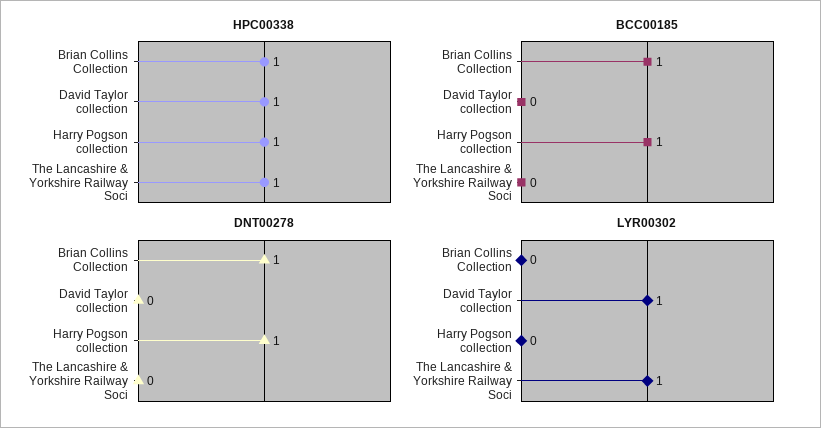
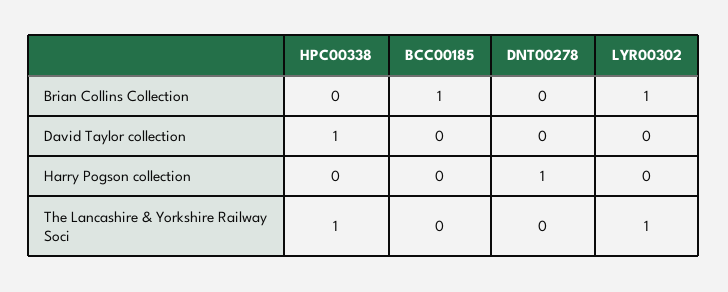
HPC00338, Brian Collins Collection: 1 -> 0
HPC00338, Harry Pogson collection: 1 -> 0
BCC00185, Harry Pogson collection: 1 -> 0
DNT00278, Brian Collins Collection: 1 -> 0
LYR00302, Brian Collins Collection: 0 -> 1
LYR00302, David Taylor collection: 1 -> 0

